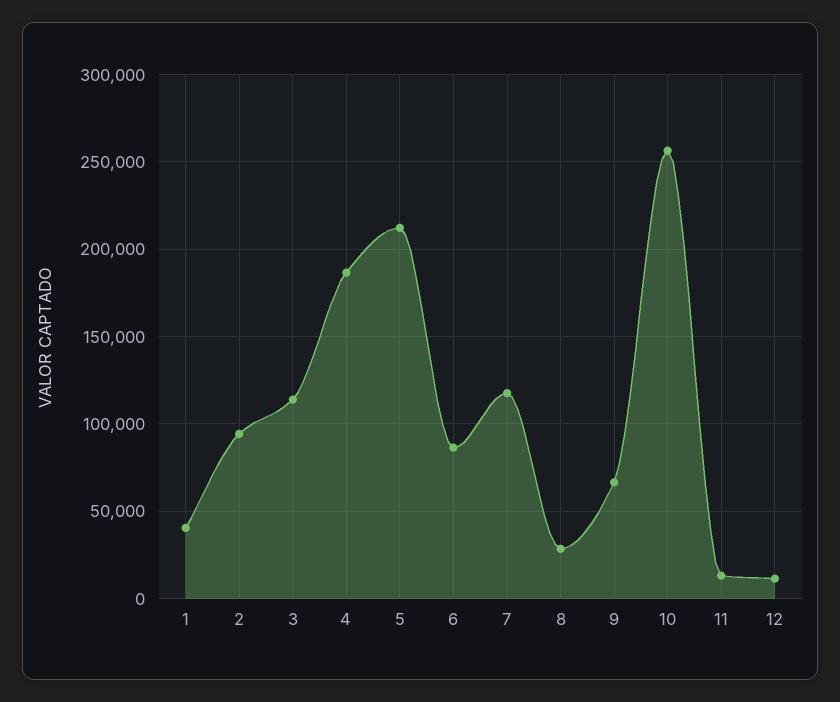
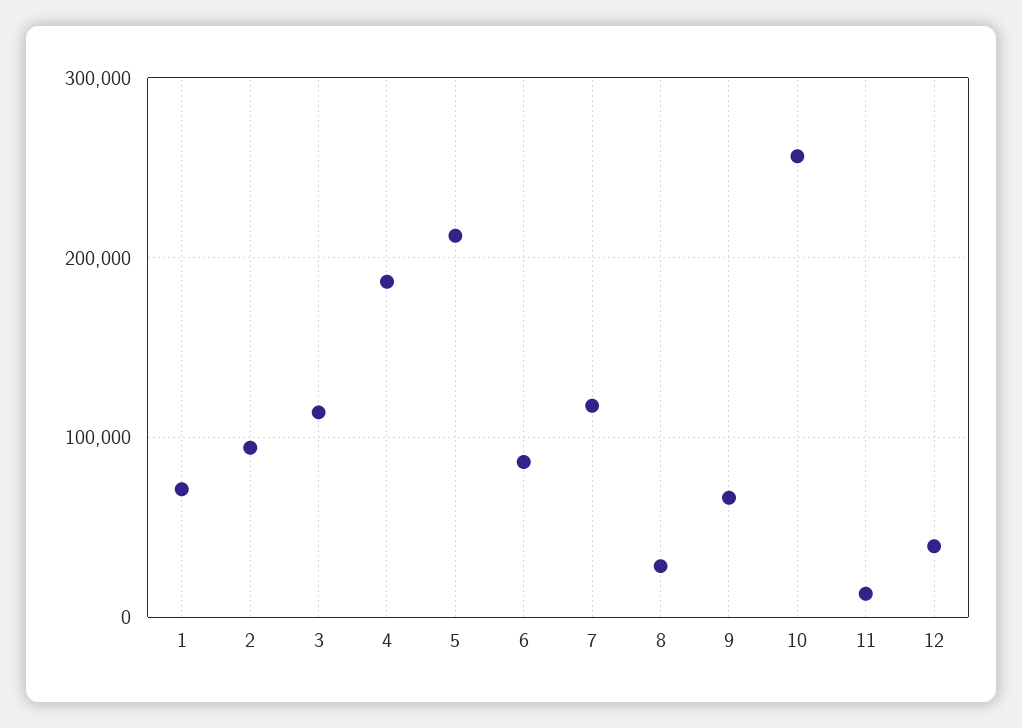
1: 40000 -> 70000
12: 10000 -> 40000

